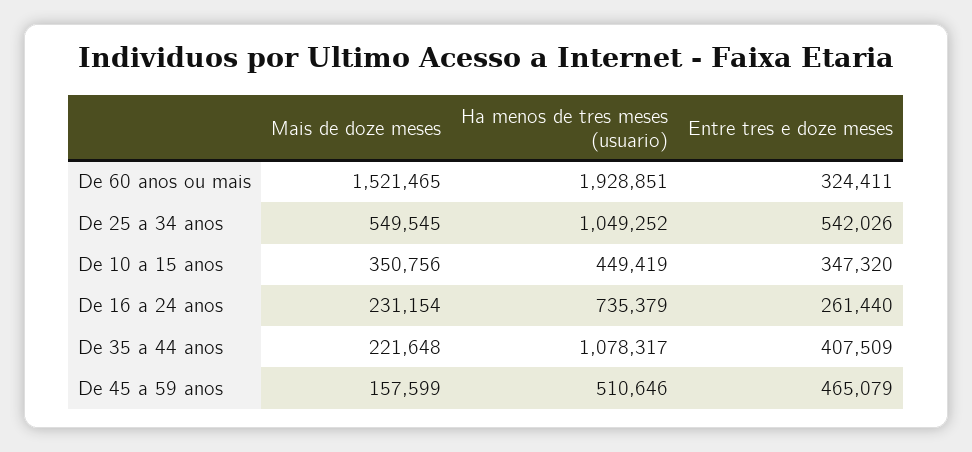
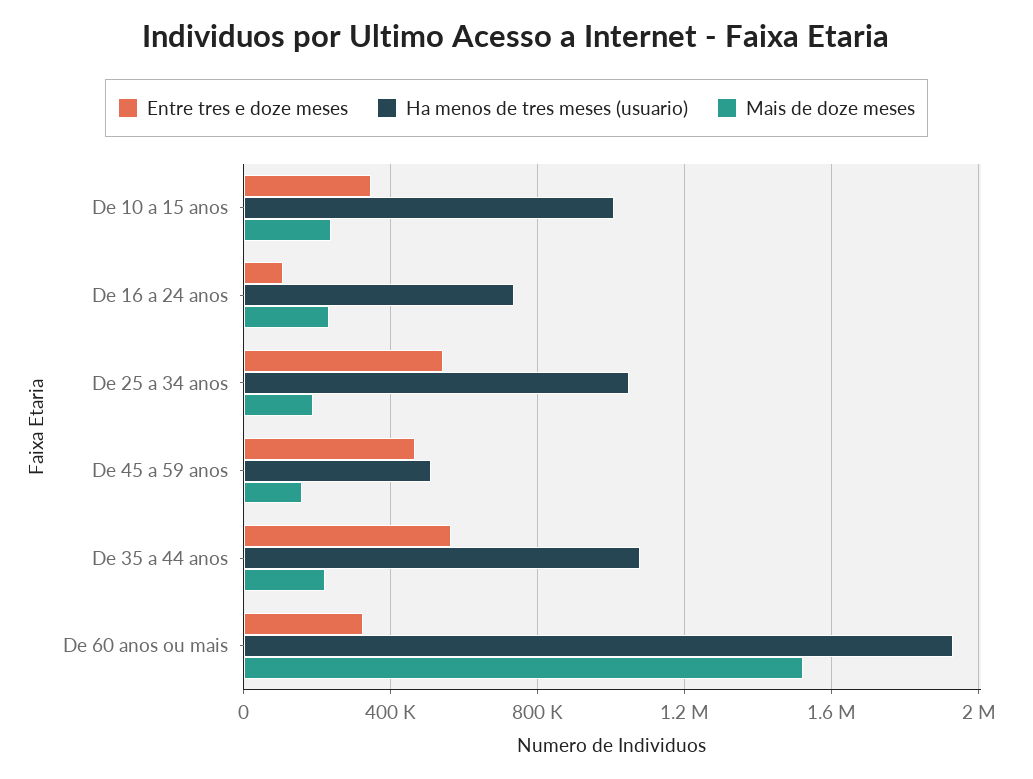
Mais de doze meses, De 25 a 34 anos: 549545 -> 200000
Mais de doze meses, De 10 a 15 anos: 350756 -> 250000
Ha menos de tres meses (usuario), De 10 a 15 anos: 449419 -> 1000000
Entre tres e doze meses, De 16 a 24 anos: 261440 -> 100000
Entre tres e doze meses, De 35 a 44 anos: 407509 -> 550000

